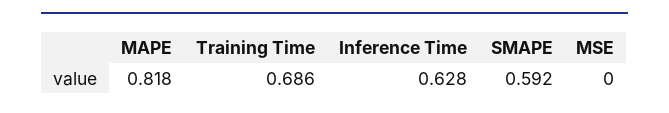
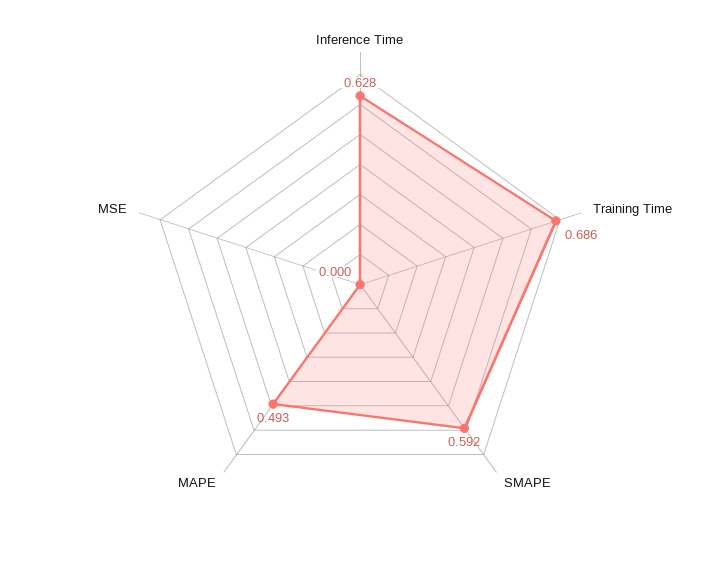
MAPE: 0.818 -> 0.493

